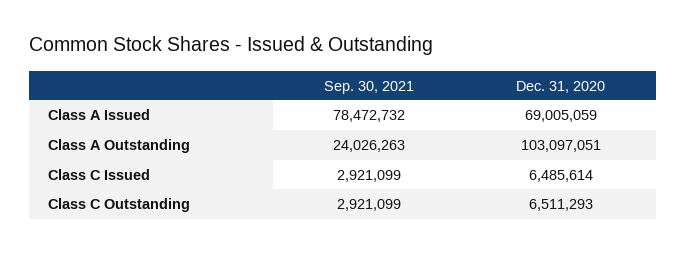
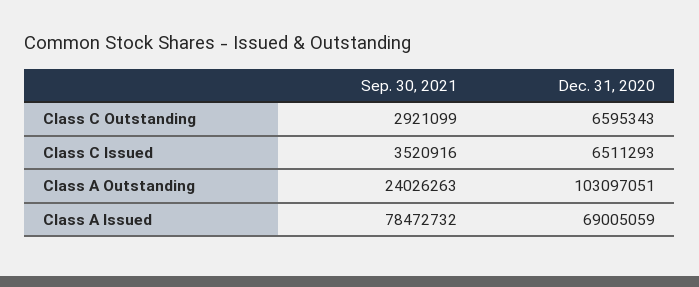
Sep. 30, 2021, Class C Issued: 2921099 -> 3520916
Dec. 31, 2020, Class C Issued: 6485614 -> 6511293
Dec. 31, 2020, Class C Outstanding: 6511293 -> 6595343

